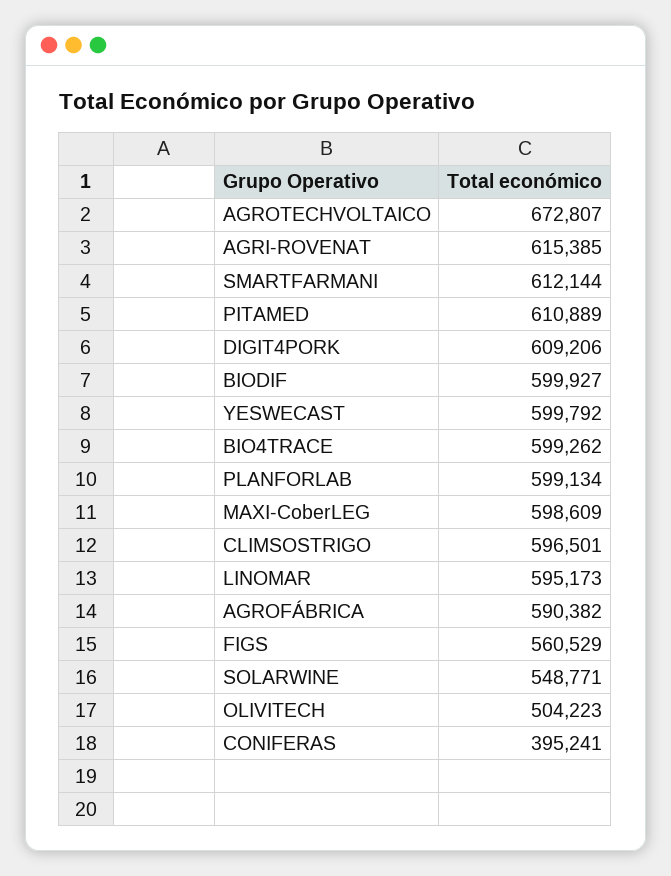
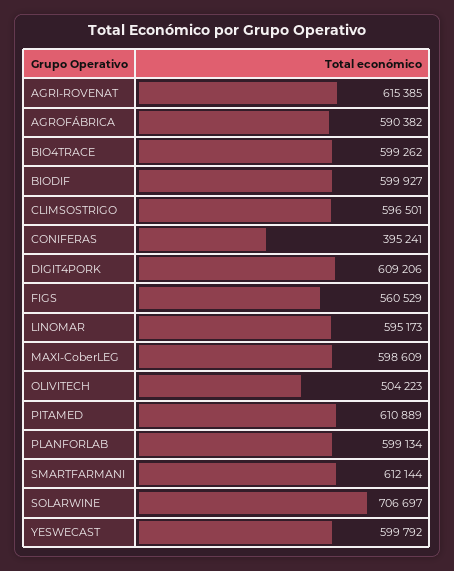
AGROTECHVOLTAICO: 672807 -> none
SOLARWINE: 548771 -> 706697

